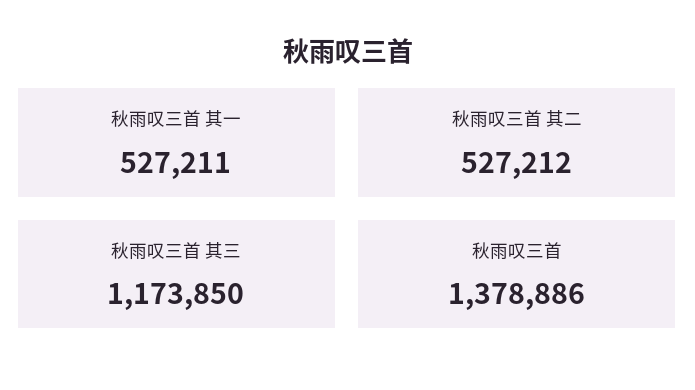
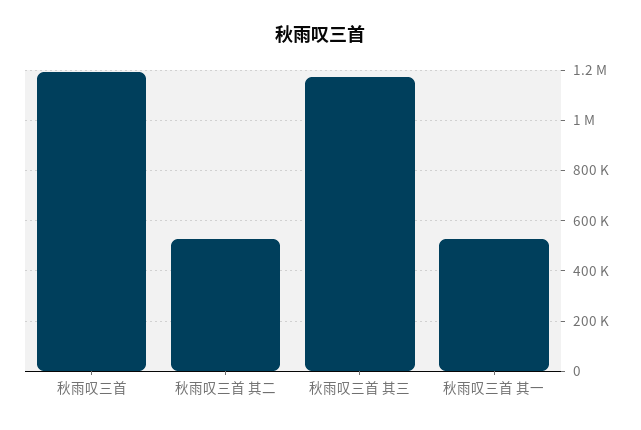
秋雨叹三首: 1378886 -> 1200000

